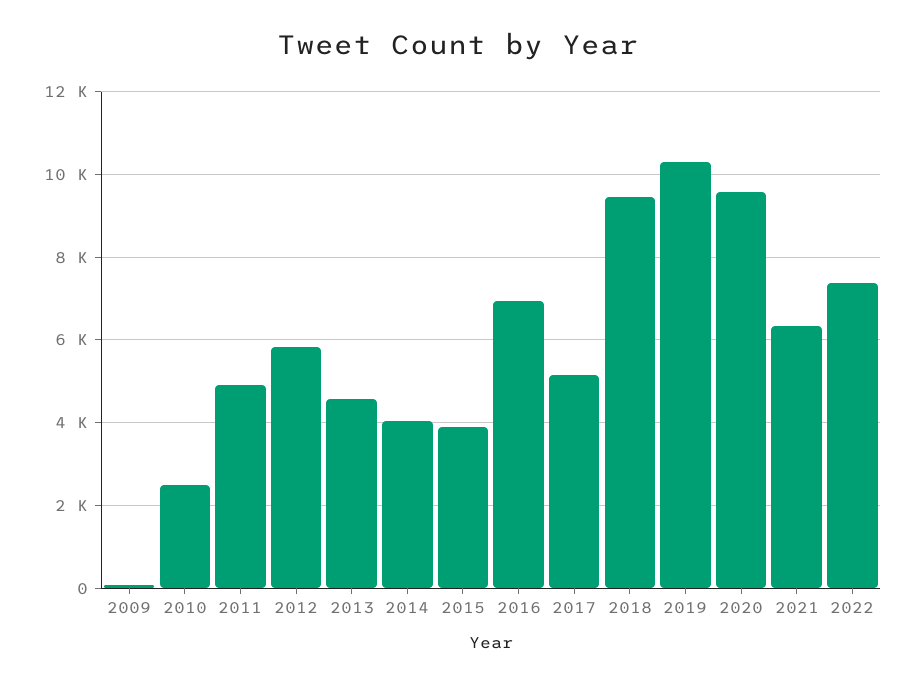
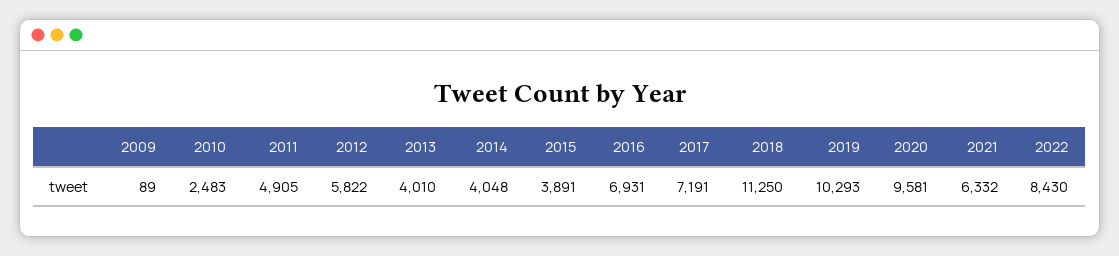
2013: 4600 -> 4010
2017: 5200 -> 7191
2018: 9400 -> 11250
2022: 7400 -> 8430

